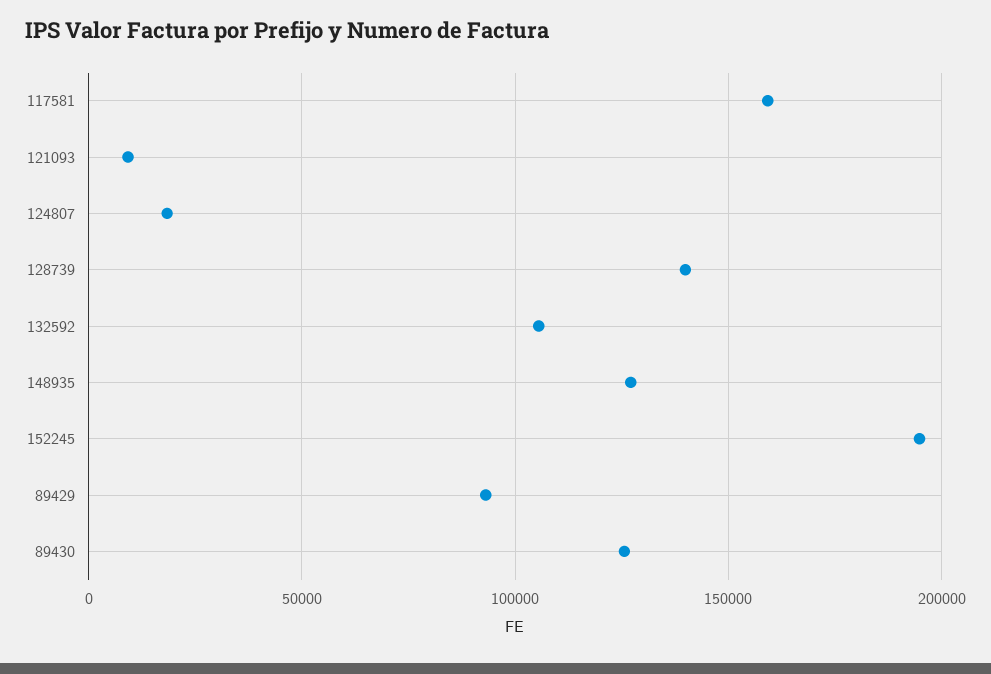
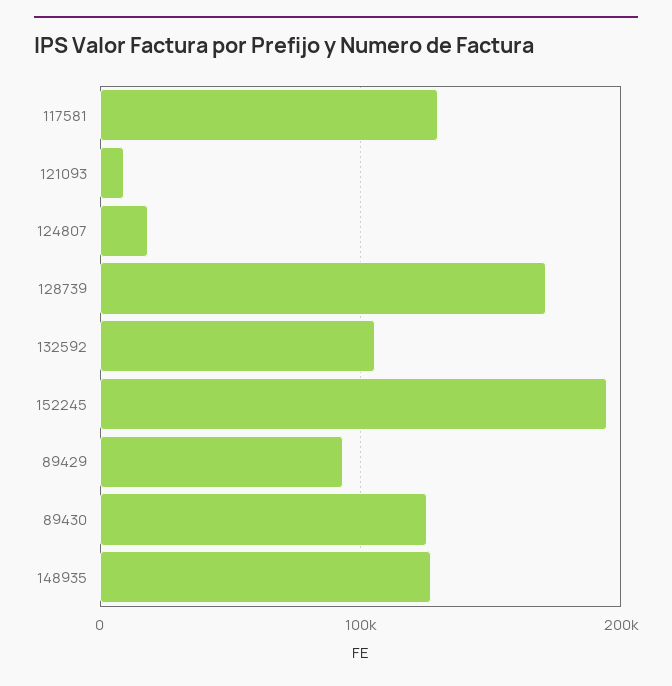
117581: 160000 -> 130000
128739: 140000 -> 170000

